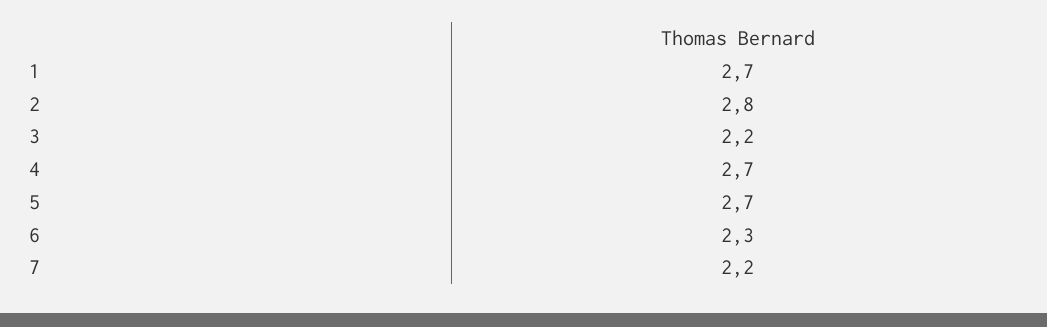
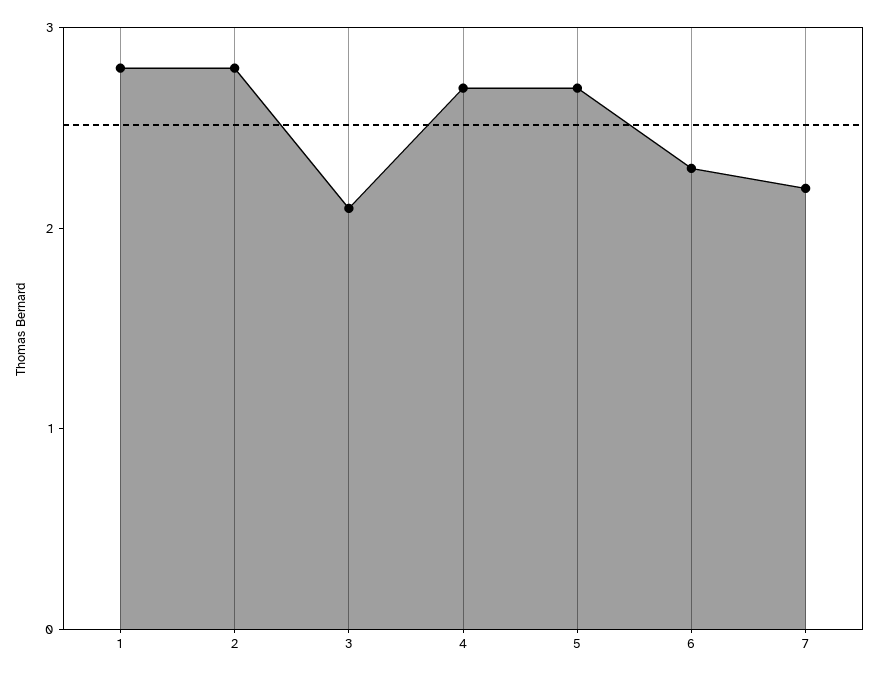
1: 2.7 -> 2.8
3: 2.2 -> 2.1

